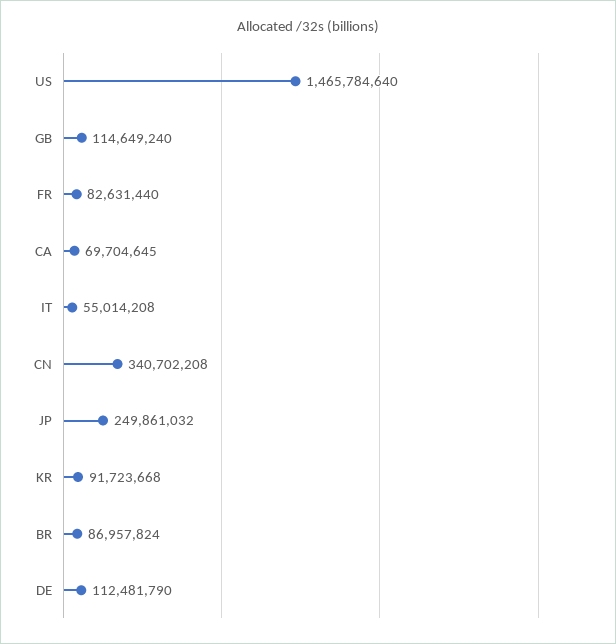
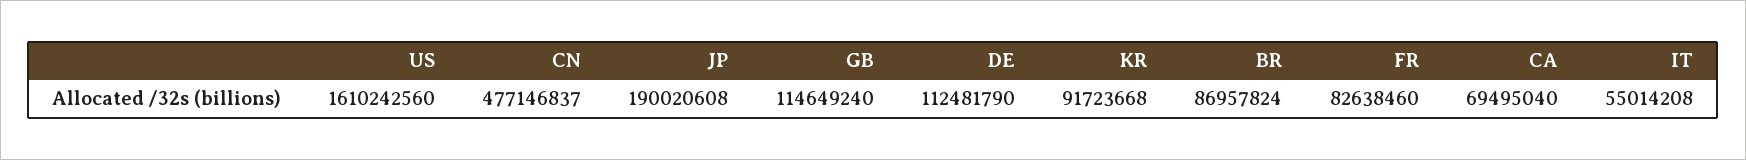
US: 1465784640 -> 1610242560
FR: 82631440 -> 82638460
CA: 69704645 -> 69495040
CN: 340702208 -> 477146837
JP: 249861032 -> 190020608

